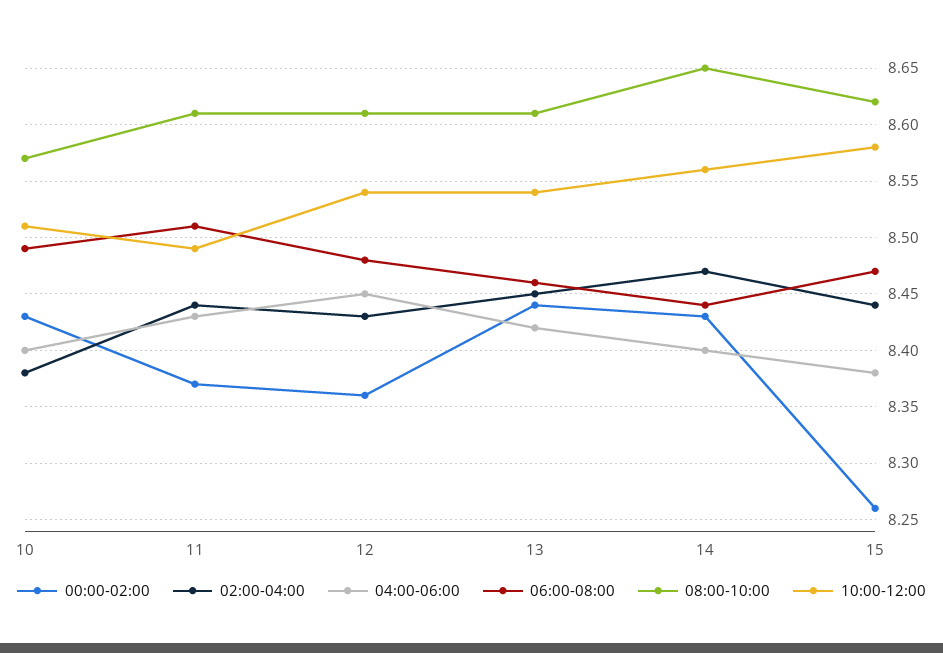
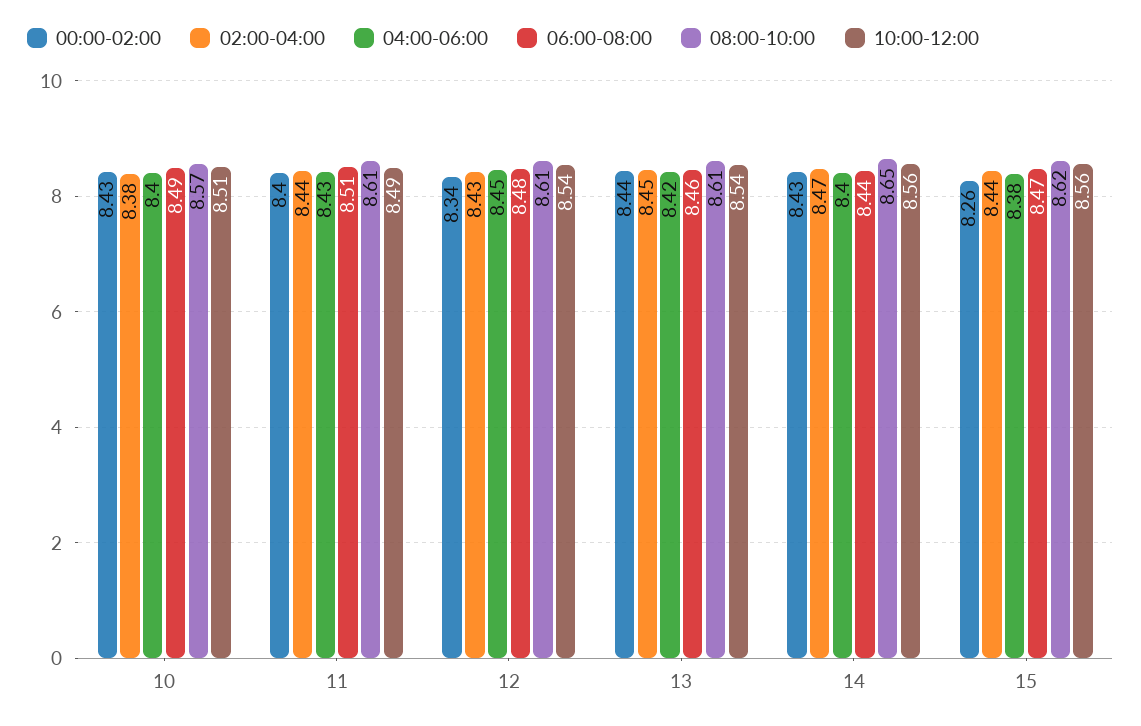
00:00-02:00, 11: 8.37 -> 8.4
00:00-02:00, 12: 8.36 -> 8.34
10:00-12:00, 15: 8.58 -> 8.56

